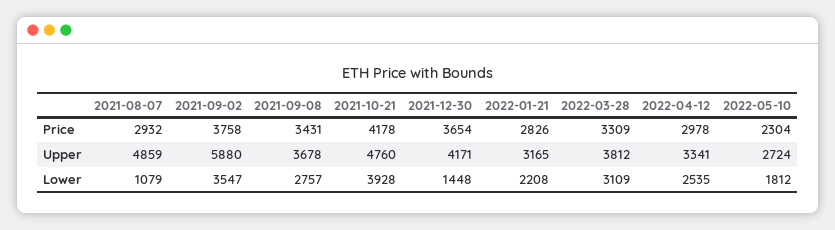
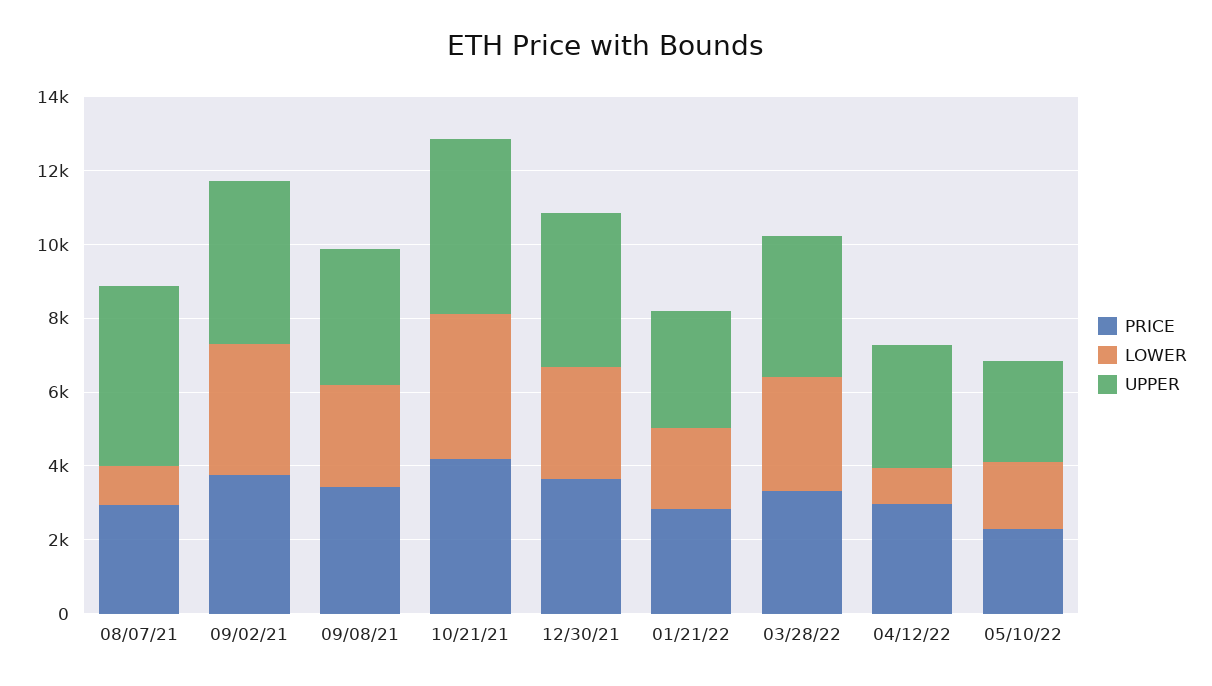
Upper, 2021-09-02: 5880 -> 4500
Lower, 2021-12-30: 1448 -> 3000
Lower, 2022-04-12: 2535 -> 1000

